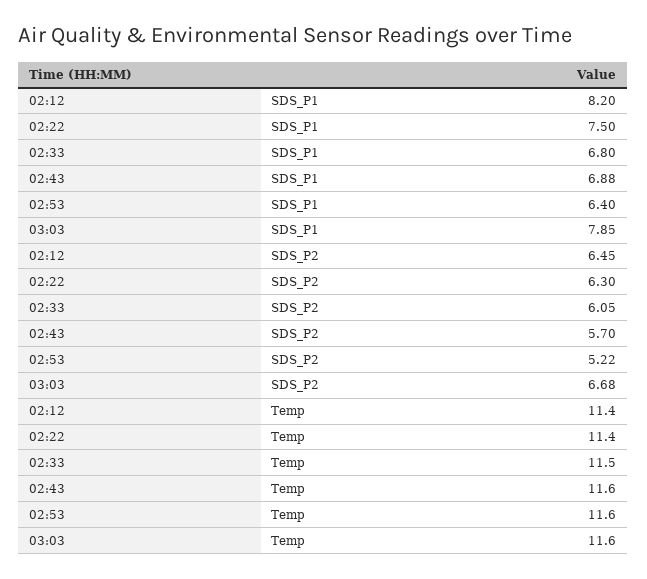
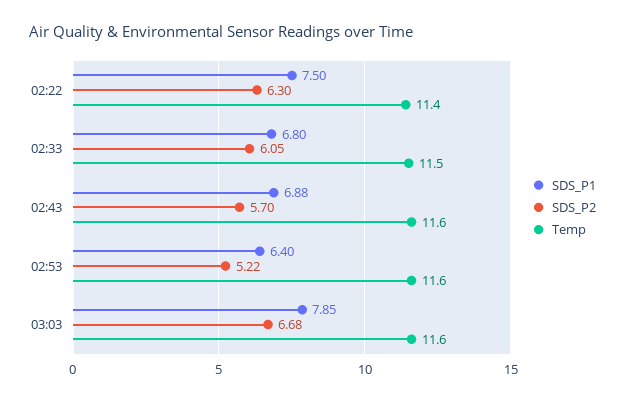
SDS_P1, 02:12: 8.2 -> none
SDS_P2, 02:12: 6.45 -> none
Temp, 02:12: 11.4 -> none

